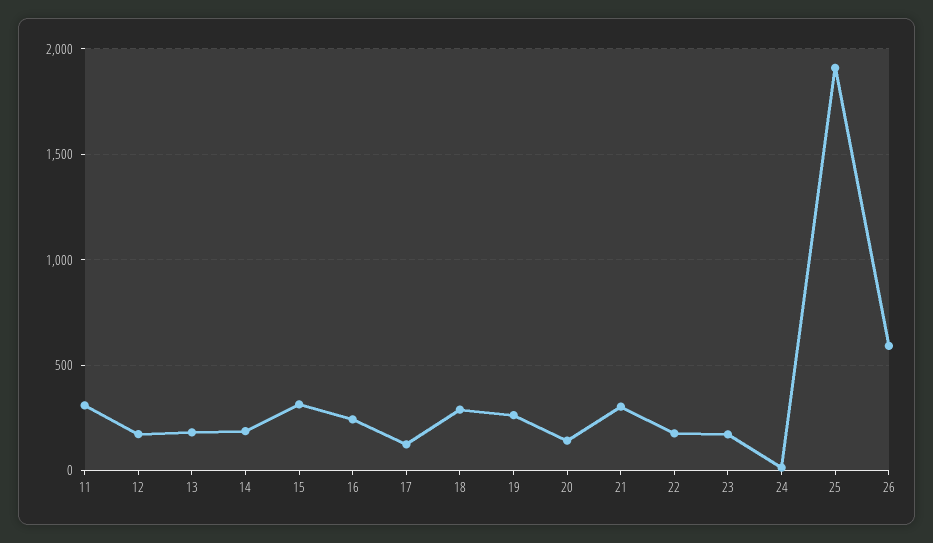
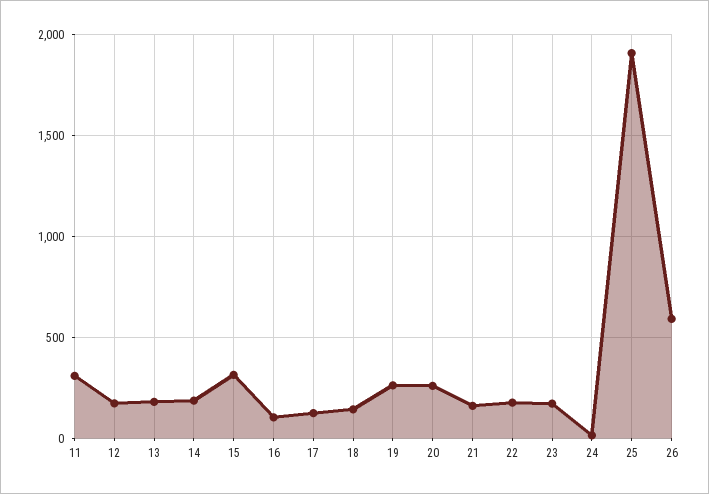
16: 250 -> 100
18: 300 -> 150
20: 150 -> 250
21: 300 -> 150

